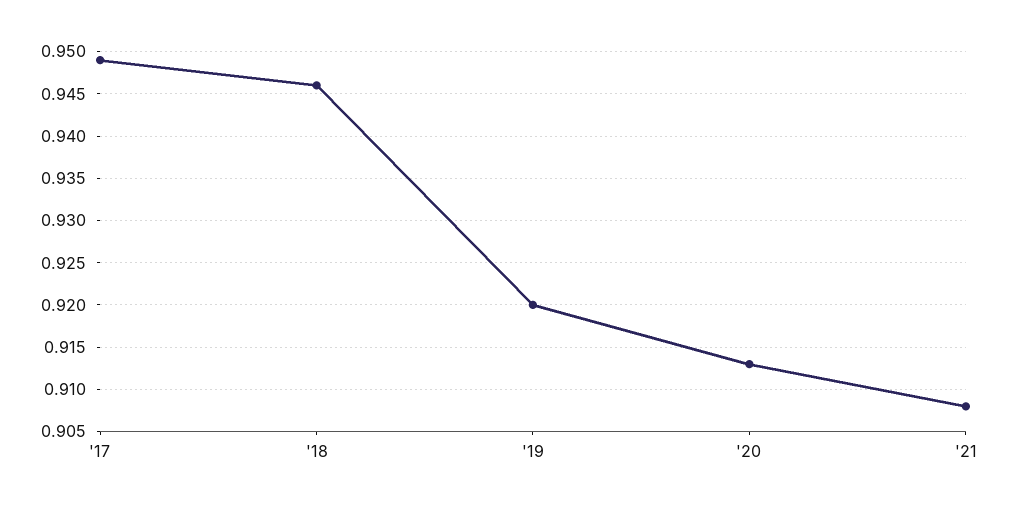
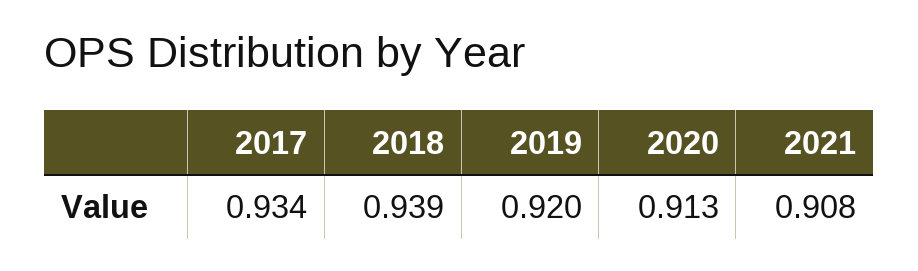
'17: 0.949 -> 0.934
'18: 0.946 -> 0.939

